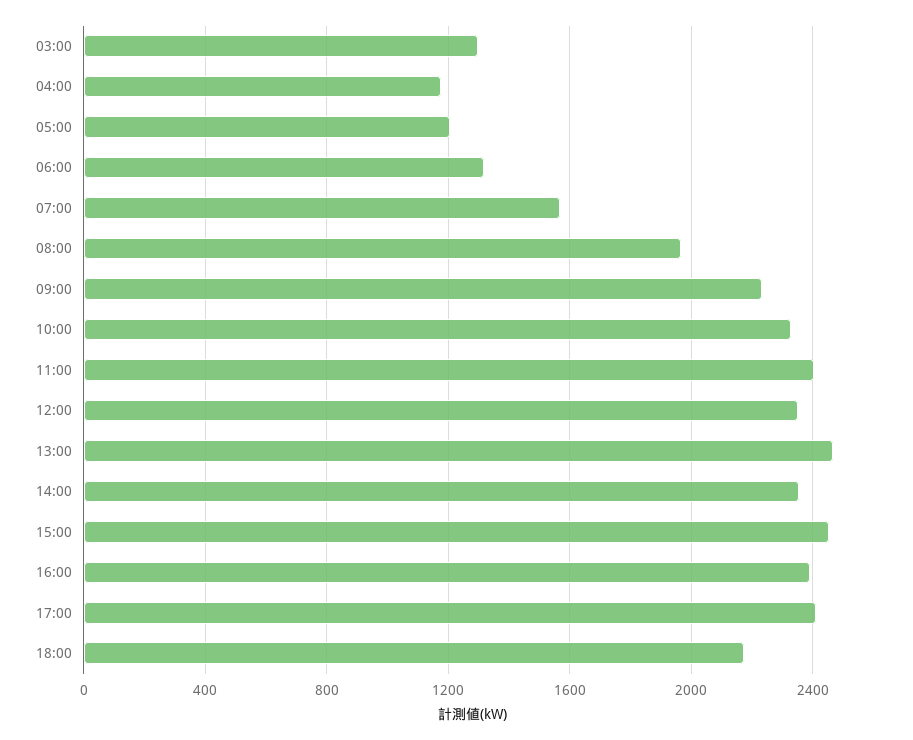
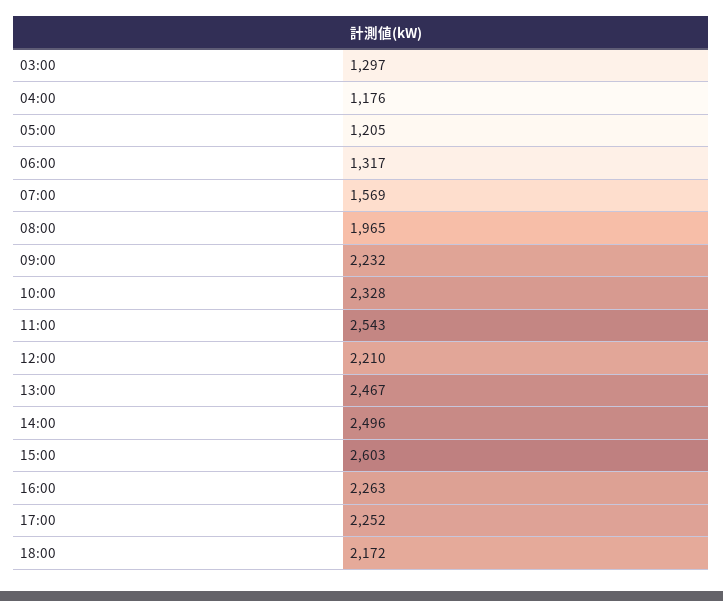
11:00: 2400 -> 2543
12:00: 2350 -> 2210
14:00: 2350 -> 2496
15:00: 2450 -> 2603
16:00: 2400 -> 2263
17:00: 2400 -> 2252

